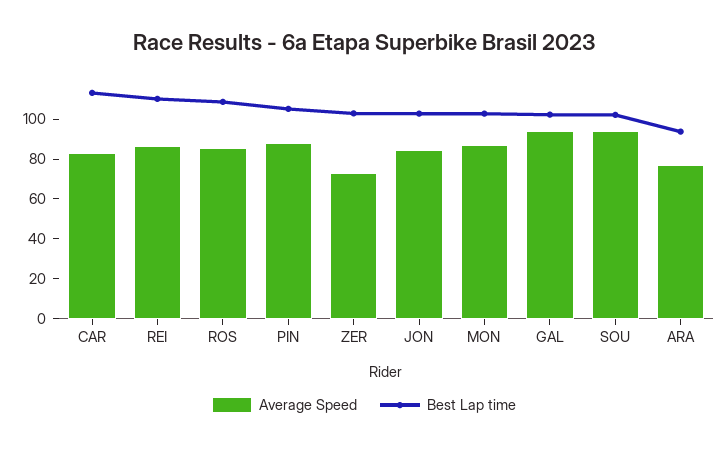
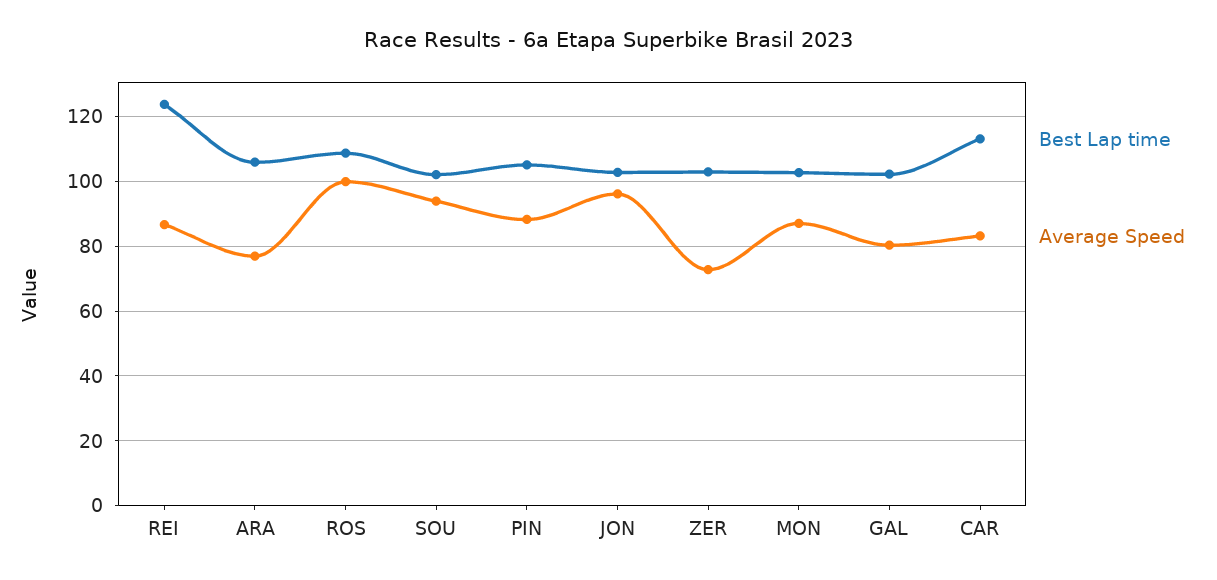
Best Lap time, REI: 110 -> 124
Average Speed, ROS: 85 -> 100
Average Speed, JON: 85 -> 96
Average Speed, GAL: 95 -> 80
Best Lap time, ARA: 95 -> 106

